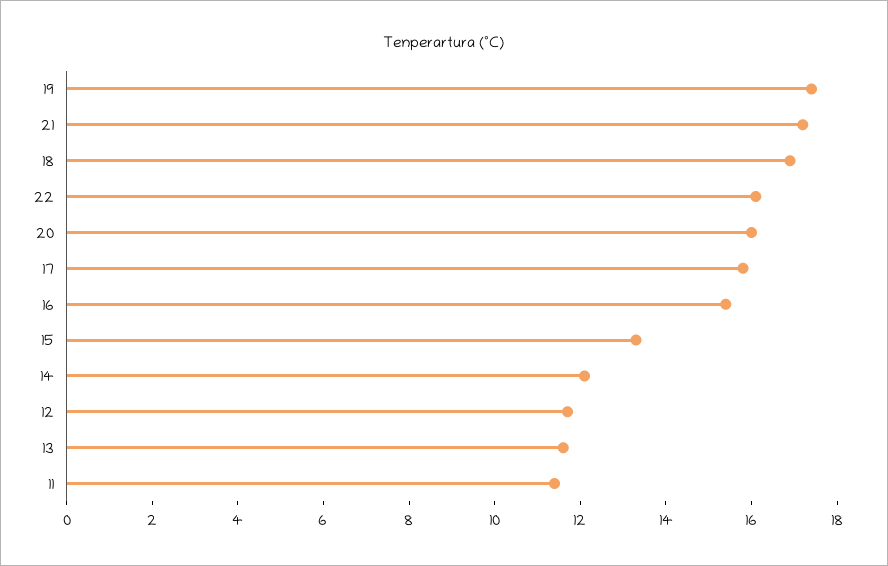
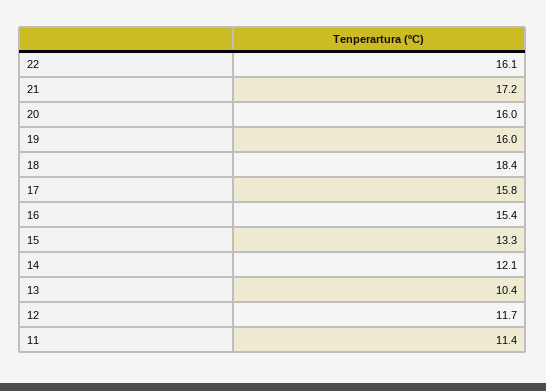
19: 17.5 -> 16
18: 17 -> 18.4
13: 11.5 -> 10.4

